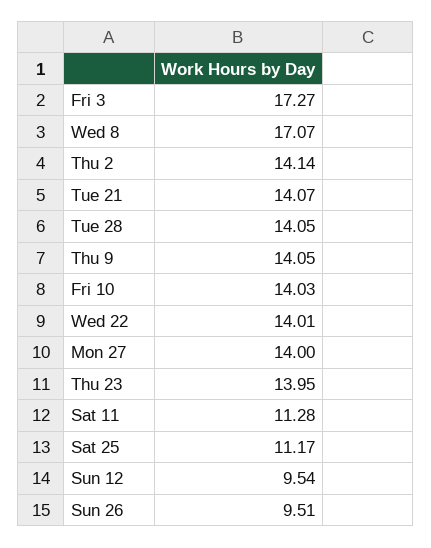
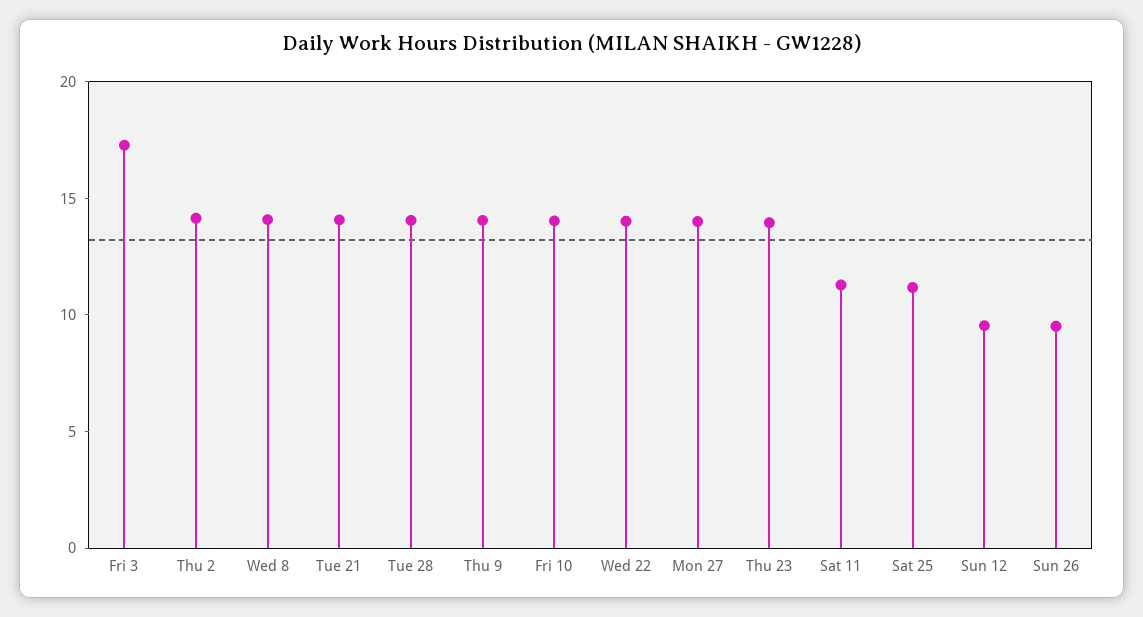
Wed 8: 17.07 -> 14

